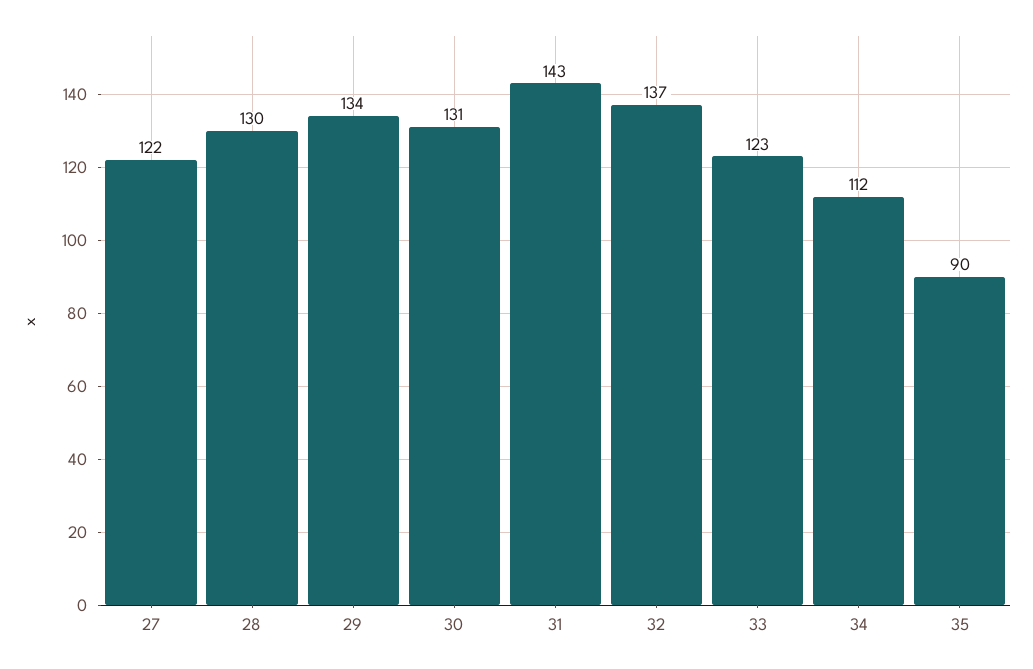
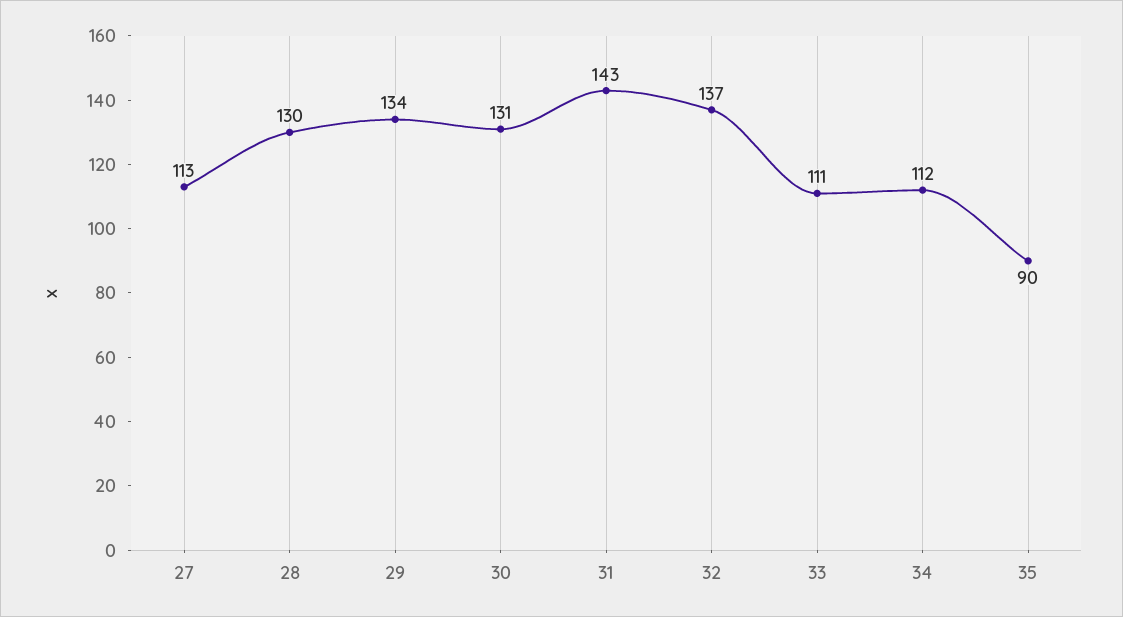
27: 122 -> 113
33: 123 -> 111

